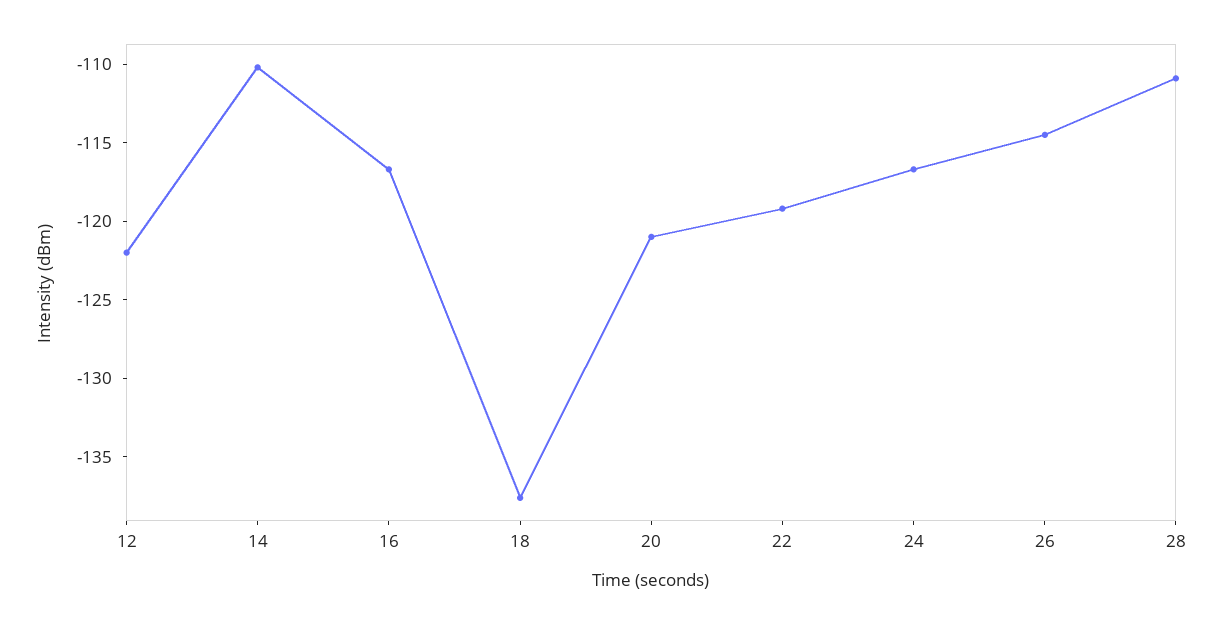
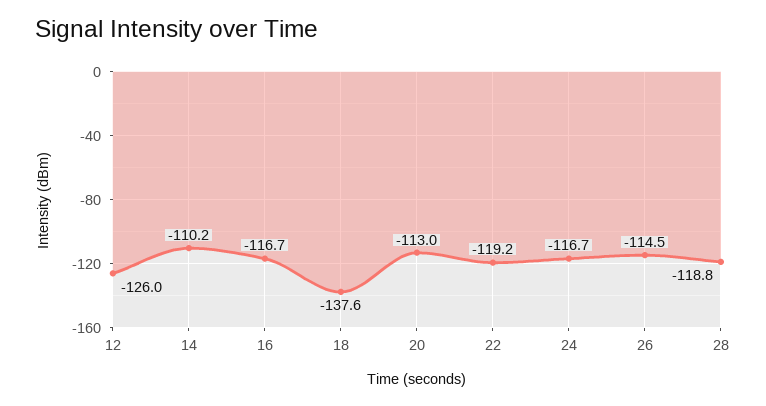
12: -122 -> -126
20: -121 -> -113
28: -111 -> -118.8

